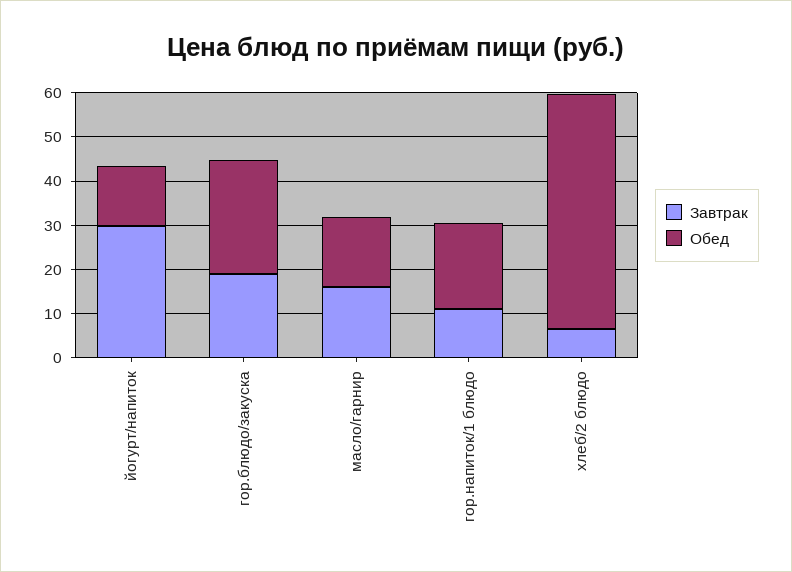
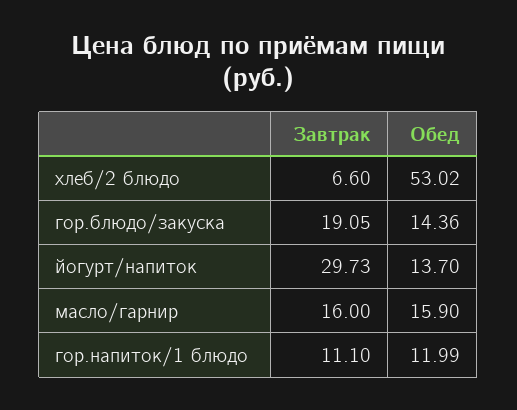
Обед, гор.блюдо/закуска: 26 -> 14.36
Обед, гор.напиток/1 блюдо: 20 -> 11.99

